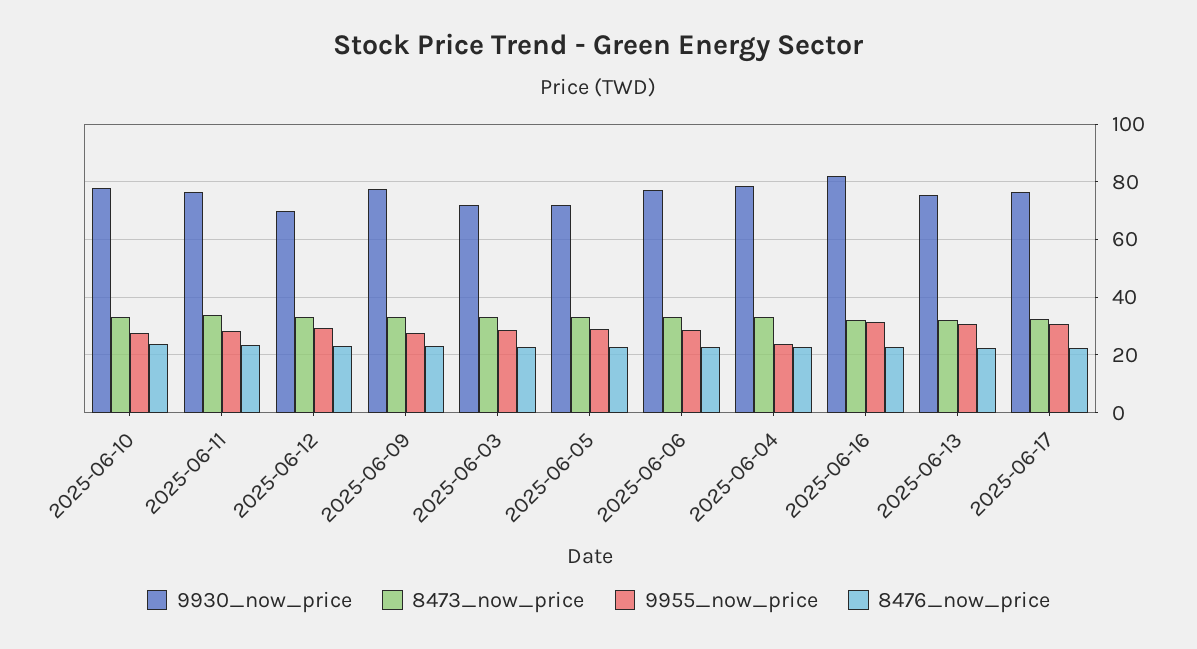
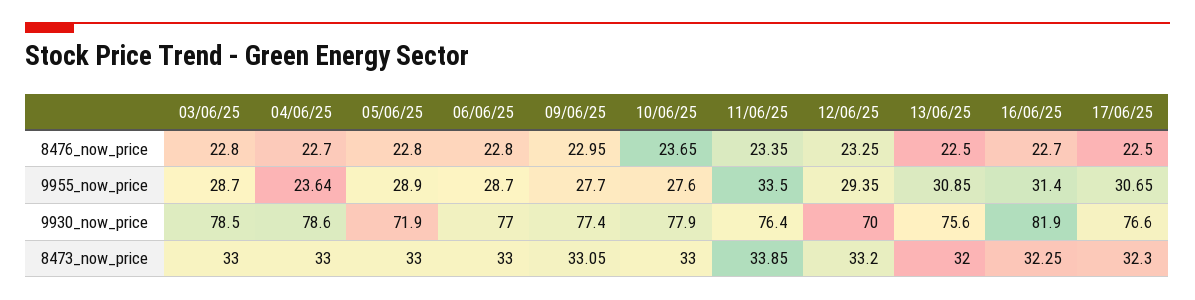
9955_now_price, 2025-06-11: 27.5 -> 33.5
9930_now_price, 2025-06-03: 72.5 -> 78.5

